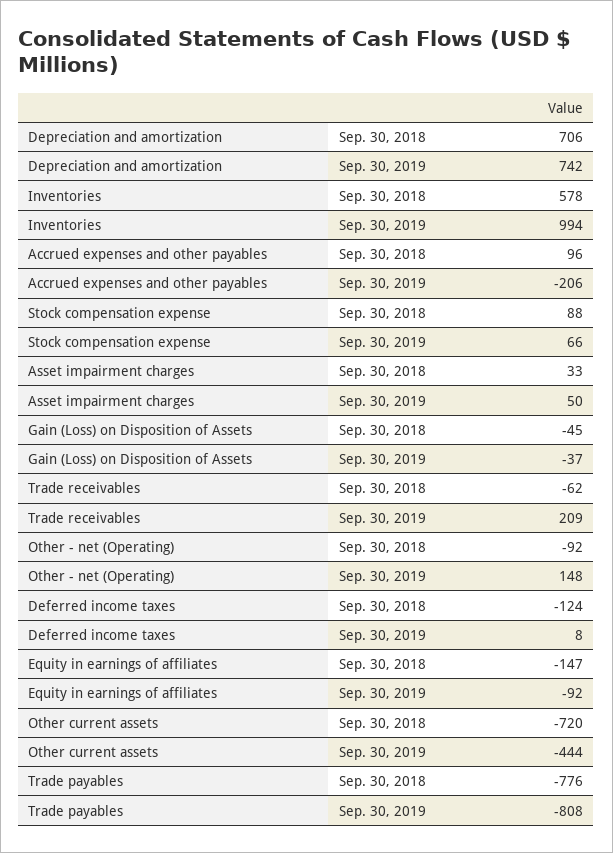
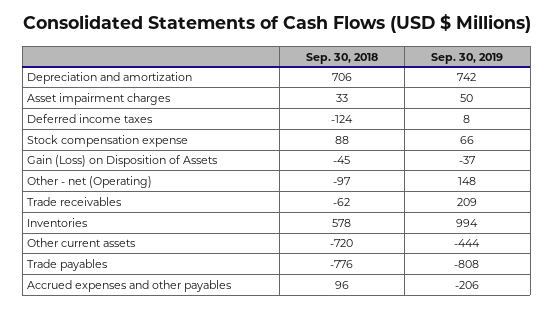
Other - net (Operating), Sep. 30, 2018: -92 -> -97
Equity in earnings of affiliates, Sep. 30, 2018: -147 -> none
Equity in earnings of affiliates, Sep. 30, 2019: -92 -> none

